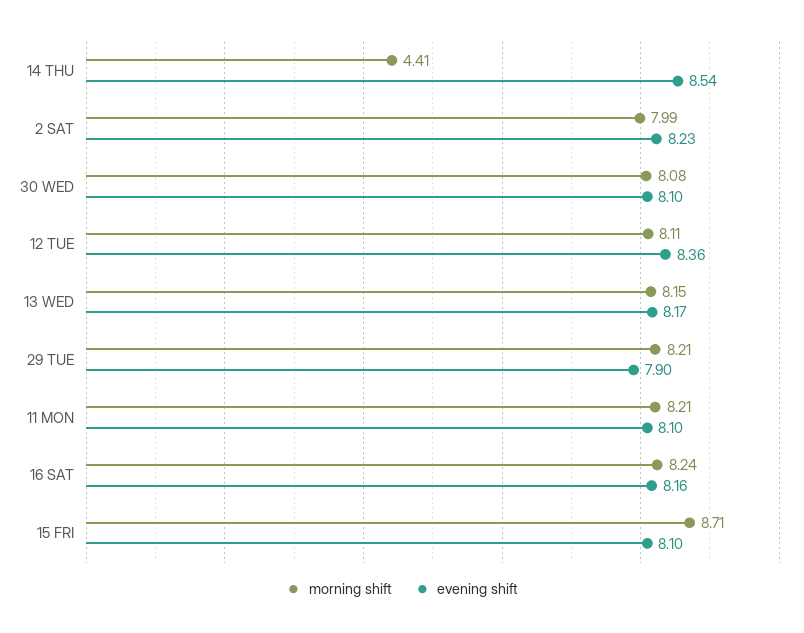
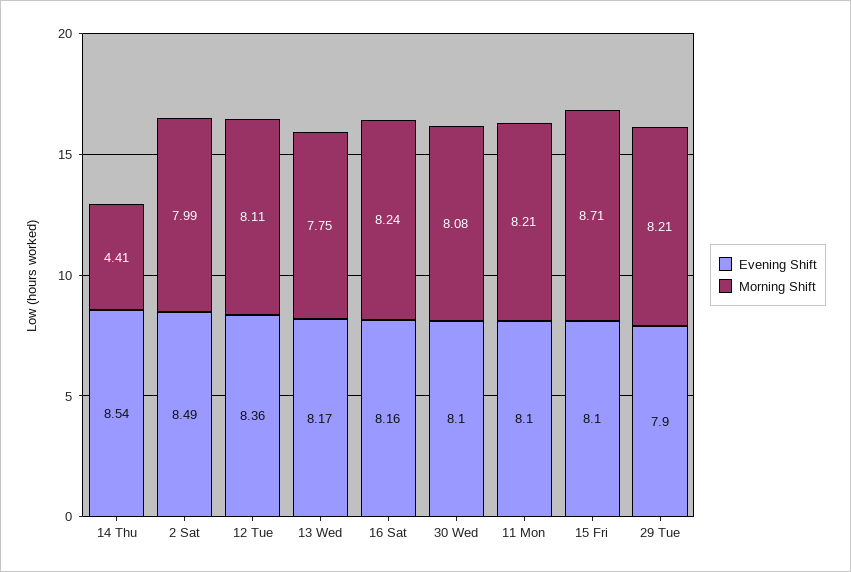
evening shift, 2 SAT: 8.23 -> 8.49
morning shift, 13 WED: 8.15 -> 7.75

